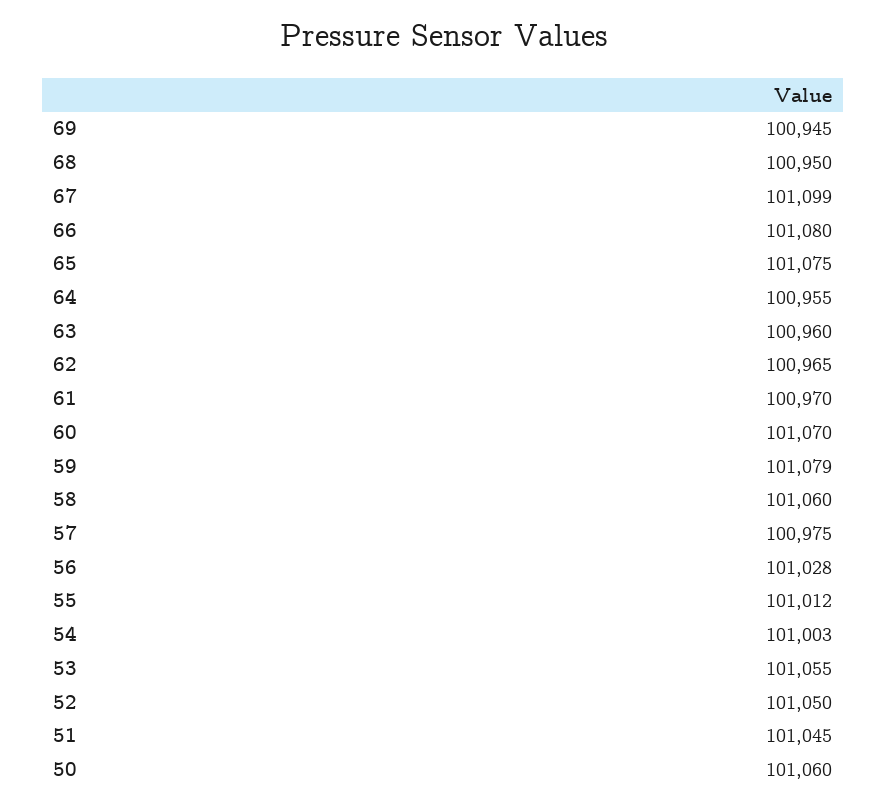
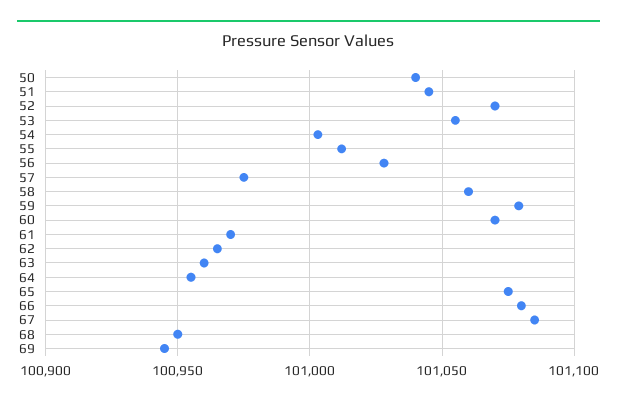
67: 101099 -> 101085
52: 101050 -> 101070
50: 101060 -> 101040

